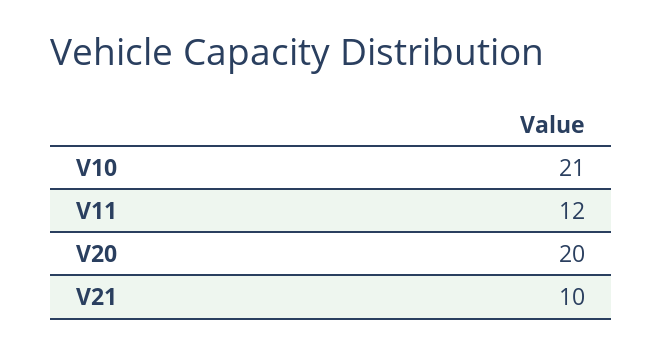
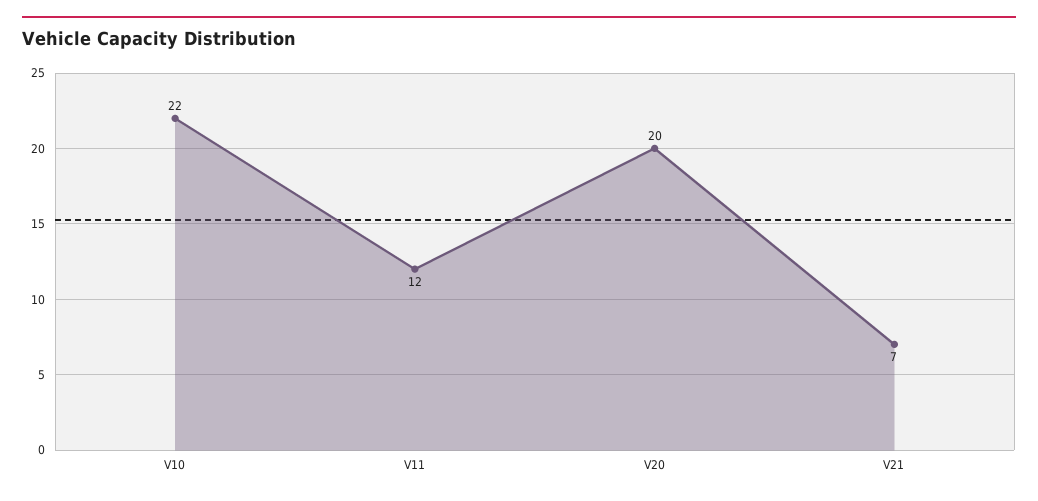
V10: 21 -> 22
V21: 10 -> 7

